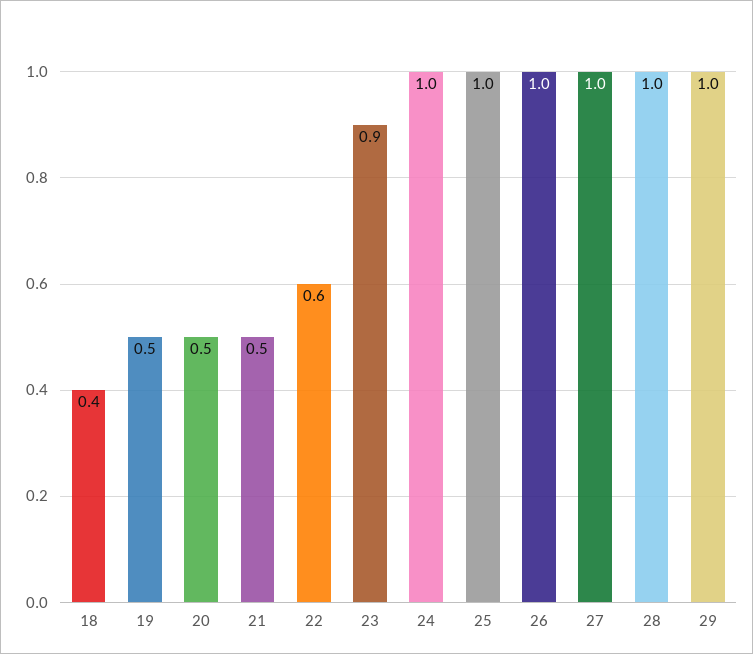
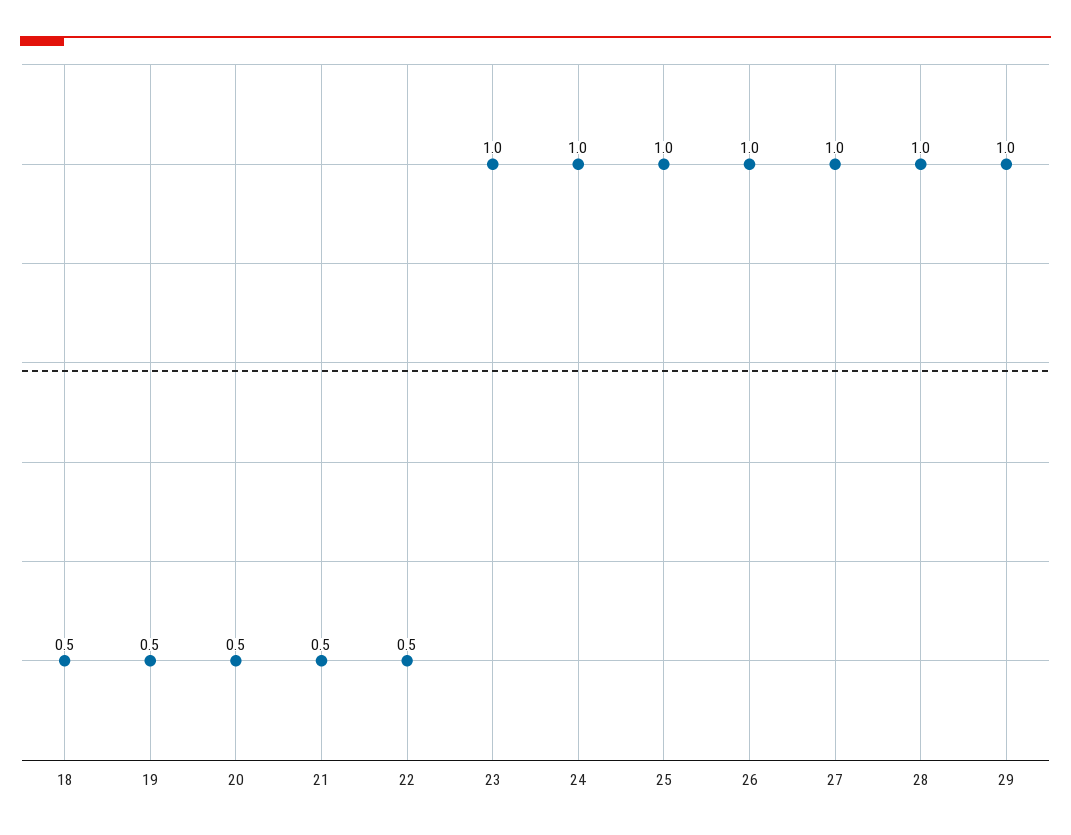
18: 0.4 -> 0.5
22: 0.6 -> 0.5
23: 0.9 -> 1

